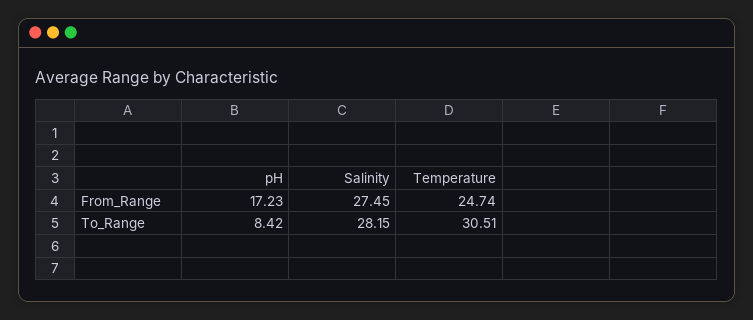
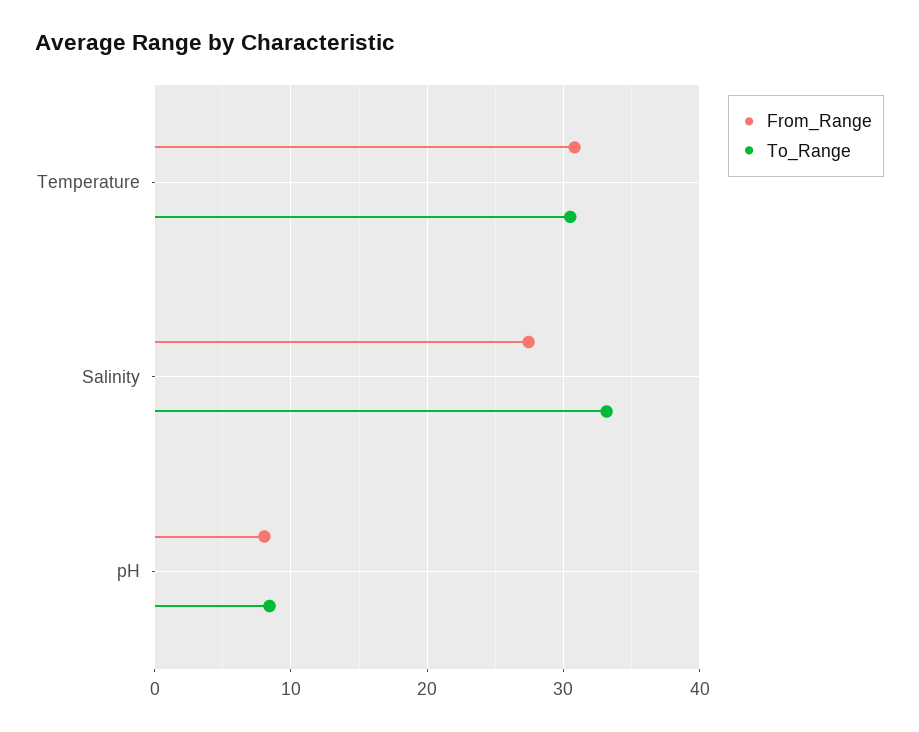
From_Range, pH: 17.23 -> 8
From_Range, Temperature: 24.74 -> 31
To_Range, Salinity: 28.15 -> 33

